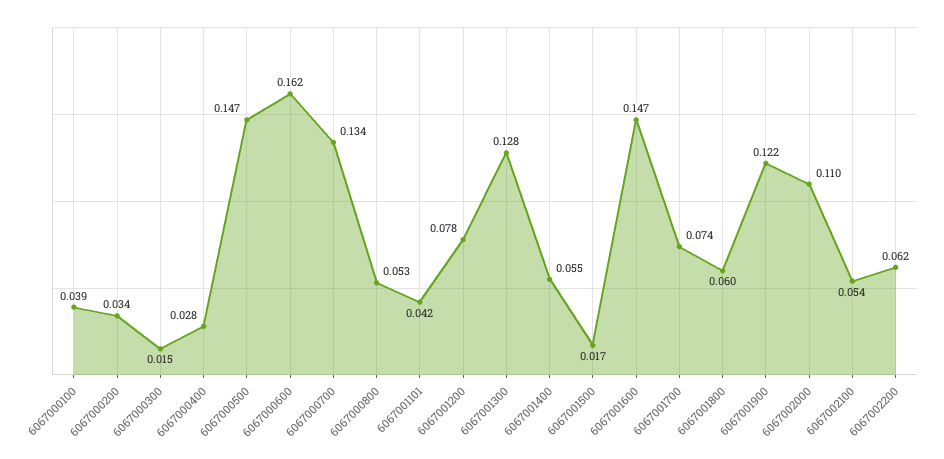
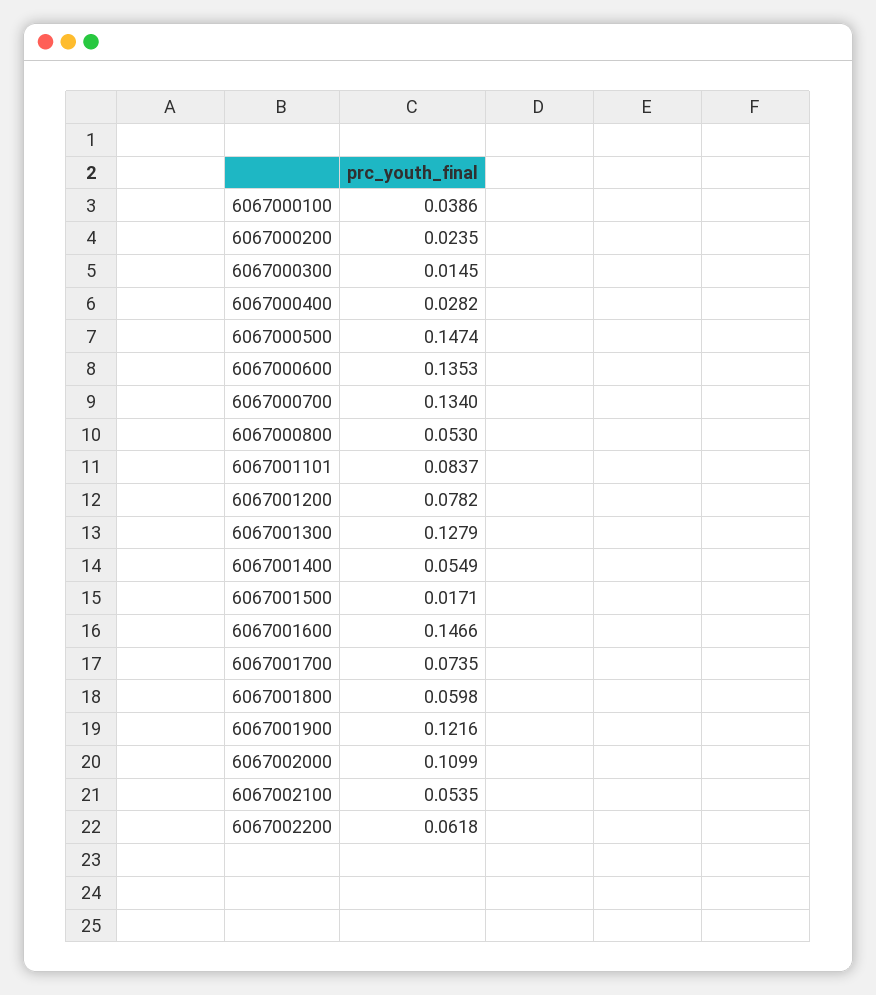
6067000200: 0.034 -> 0.0235
6067000600: 0.162 -> 0.1353
6067001101: 0.042 -> 0.0837

